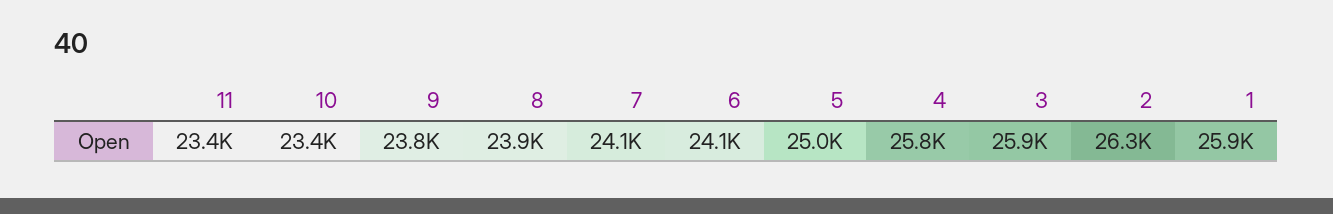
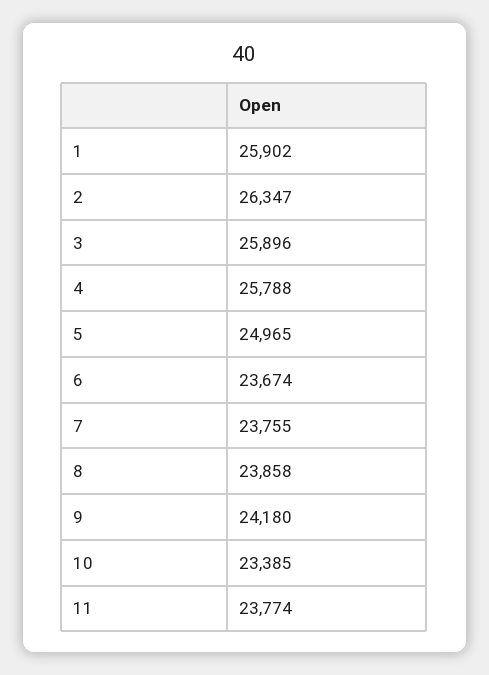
11: 23400 -> 23774
9: 23800 -> 24180
7: 24100 -> 23755
6: 24100 -> 23674

